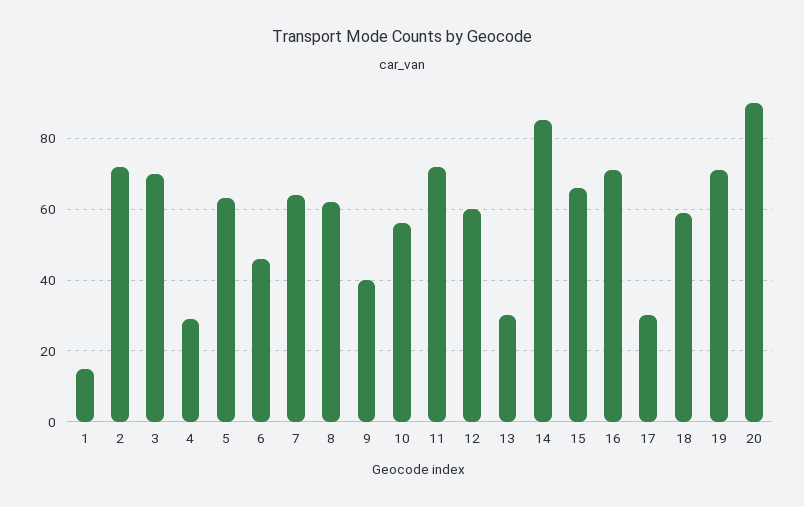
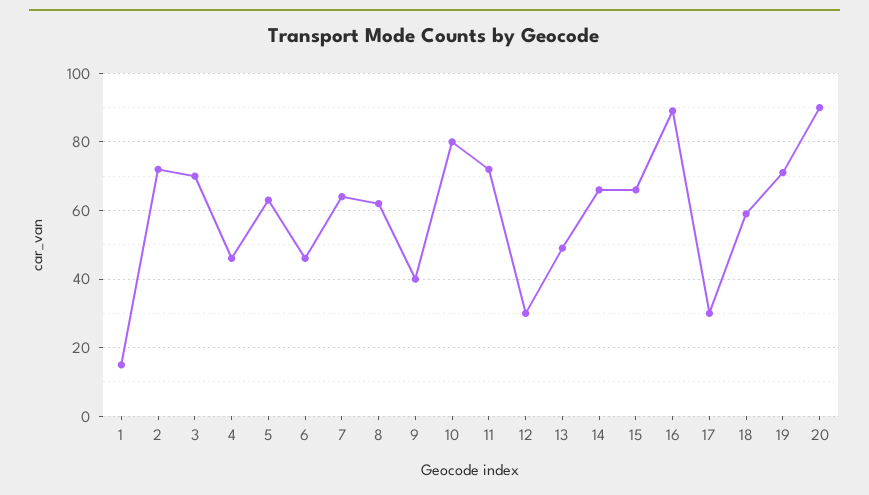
4: 30 -> 45
10: 55 -> 80
12: 60 -> 30
13: 30 -> 50
14: 85 -> 65
16: 70 -> 90

